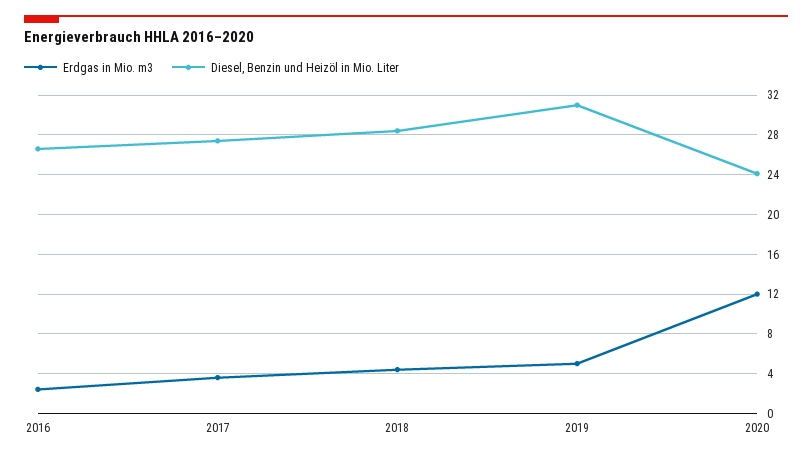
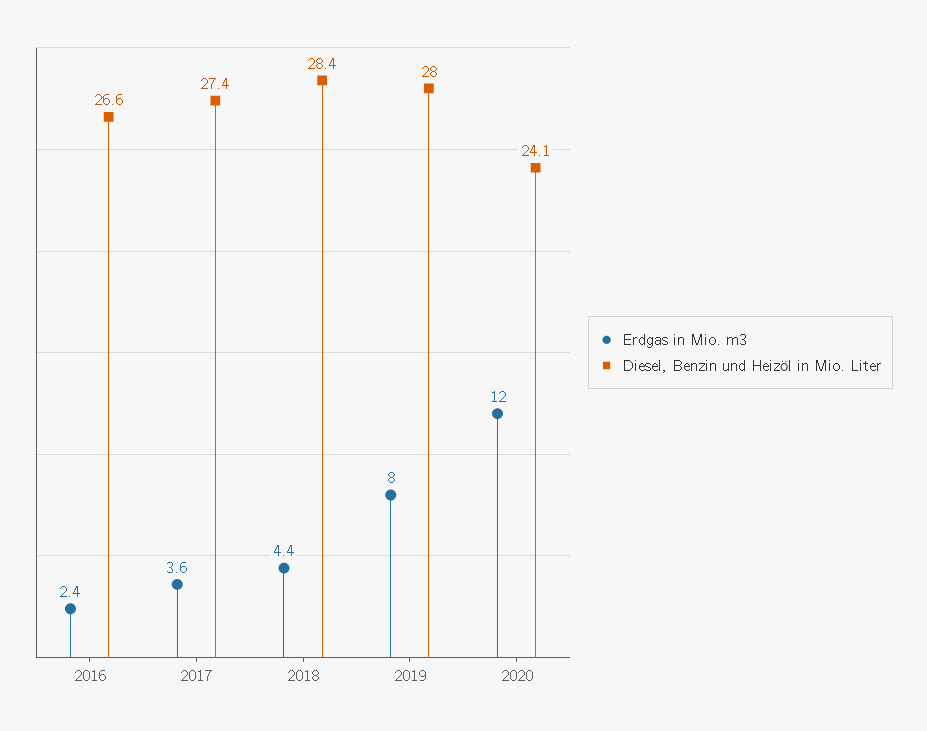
Erdgas in Mio. m3, 2019: 5 -> 8
Diesel, Benzin und Heizöl in Mio. Liter, 2019: 31 -> 28

